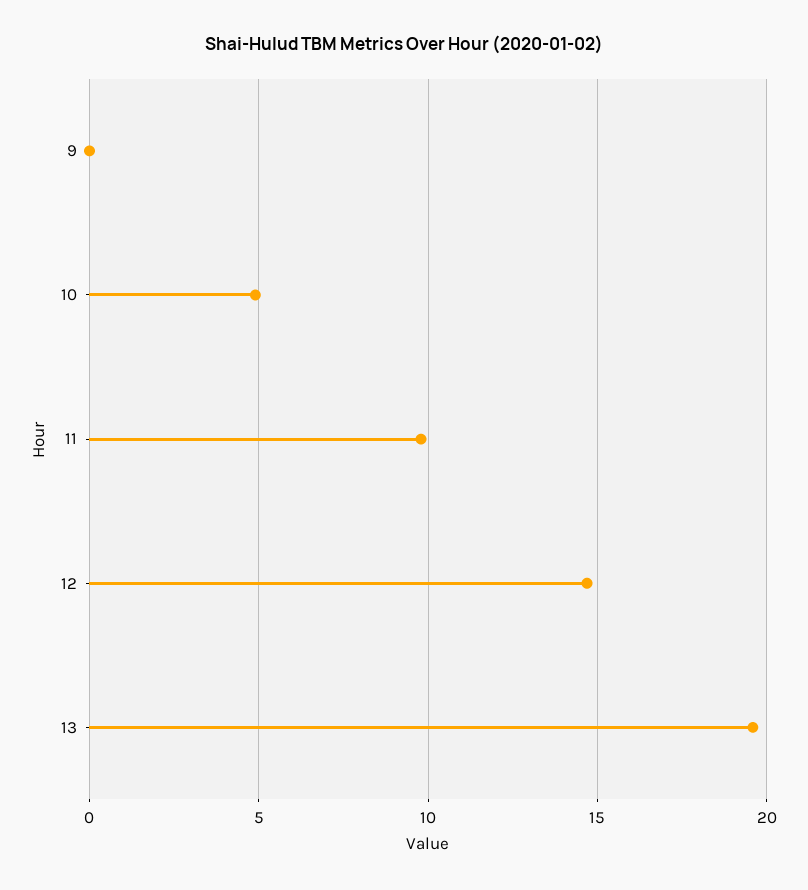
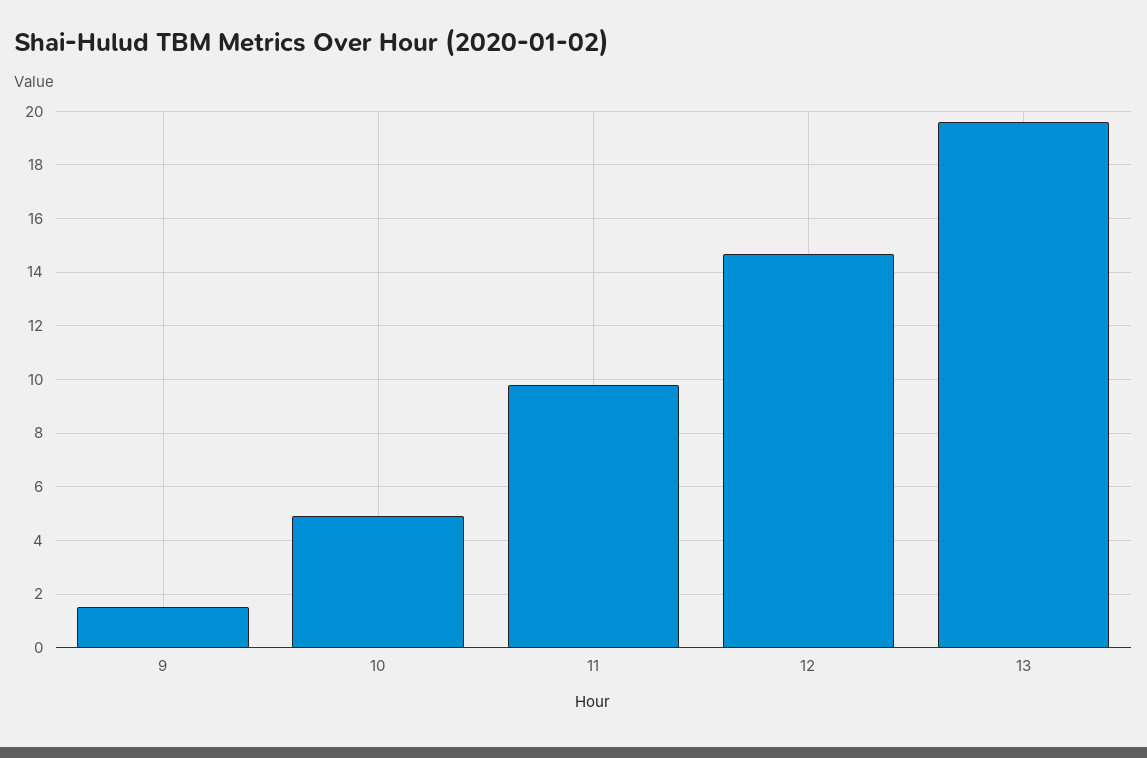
9: 0 -> 1.5

